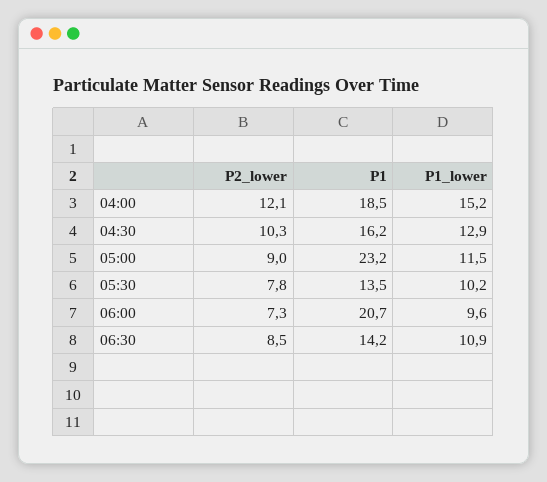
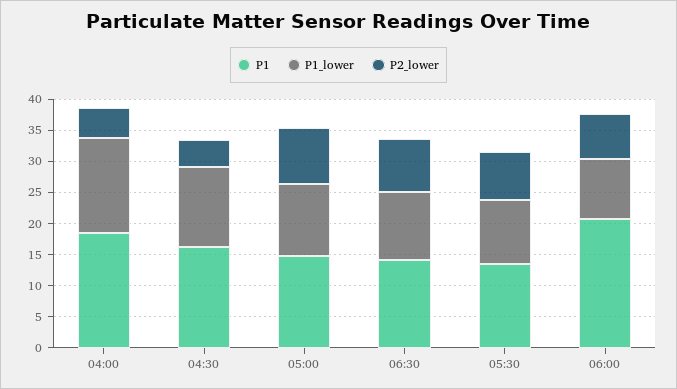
P2_lower, 04:00: 12.1 -> 5
P2_lower, 04:30: 10.3 -> 5
P1, 05:00: 23.2 -> 15

